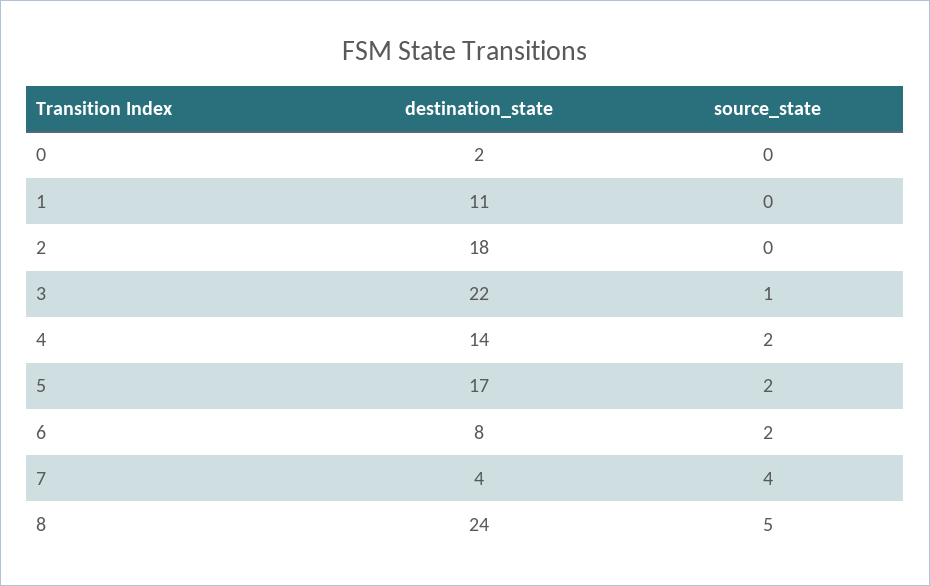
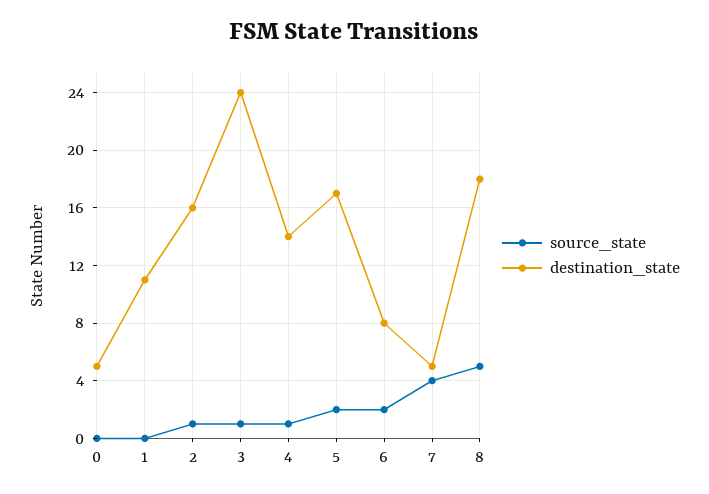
destination_state, 0: 2 -> 5
destination_state, 2: 18 -> 16
source_state, 2: 0 -> 1
destination_state, 3: 22 -> 24
source_state, 4: 2 -> 1
destination_state, 7: 4 -> 5
destination_state, 8: 24 -> 18

